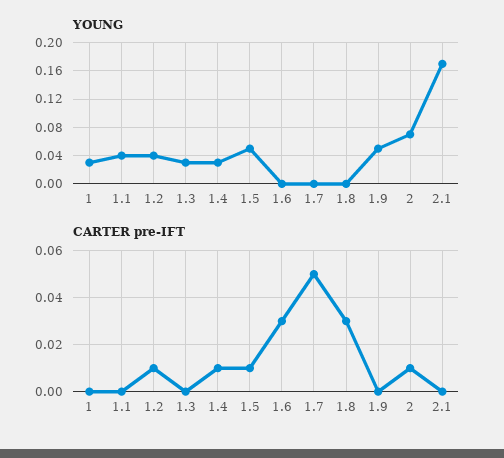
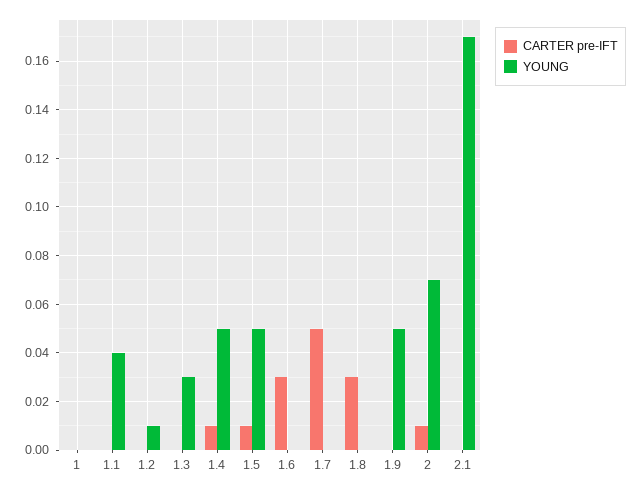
YOUNG, 1: 0.03 -> 0
YOUNG, 1.2: 0.04 -> 0.01
YOUNG, 1.4: 0.03 -> 0.05
CARTER pre-IFT, 1.2: 0.01 -> 0

